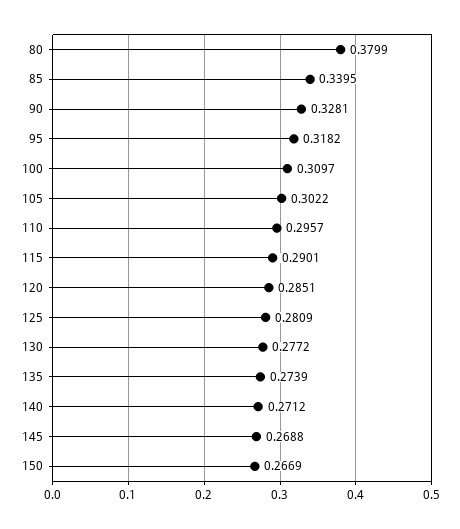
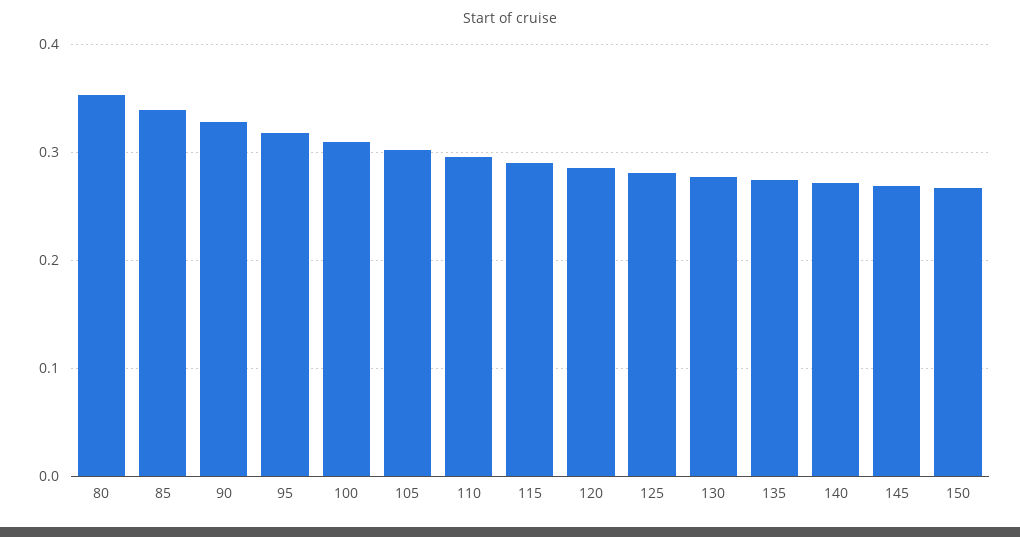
80: 0.3799 -> 0.35

